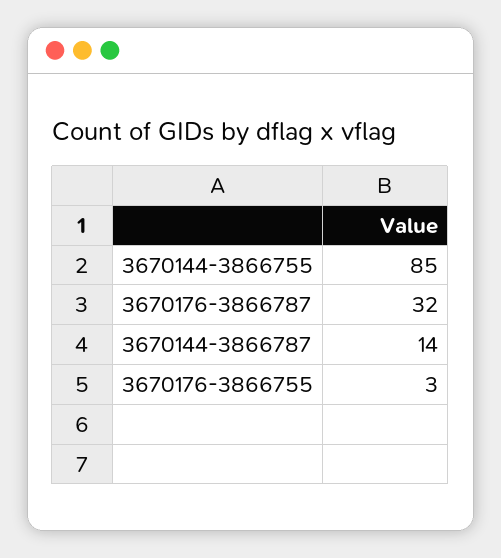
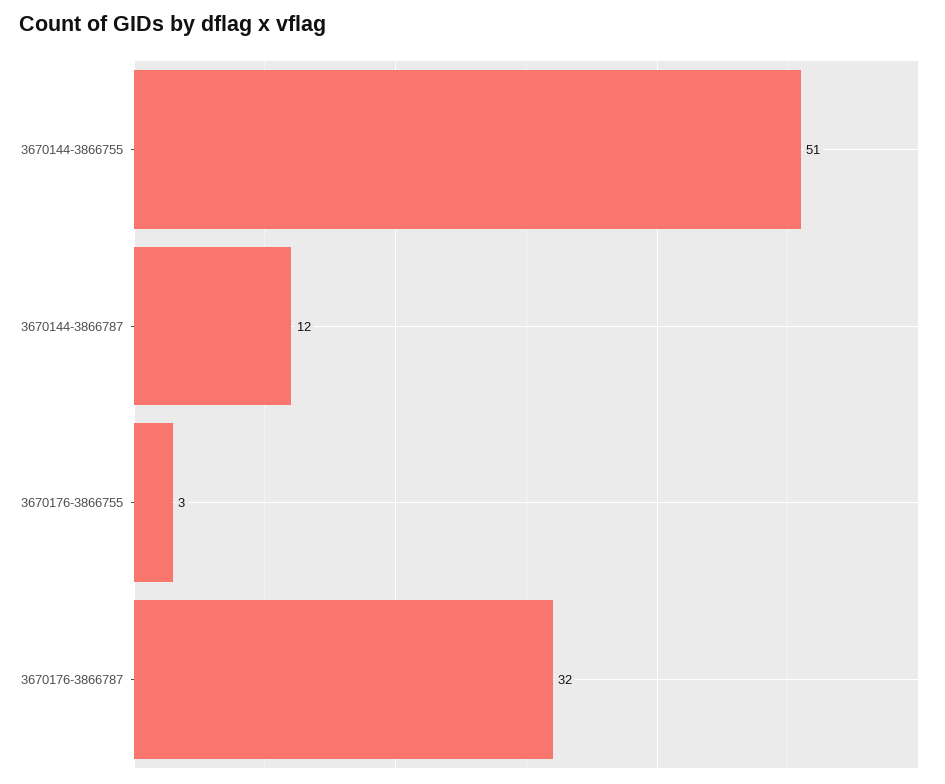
3670144-3866755: 85 -> 51
3670144-3866787: 14 -> 12

